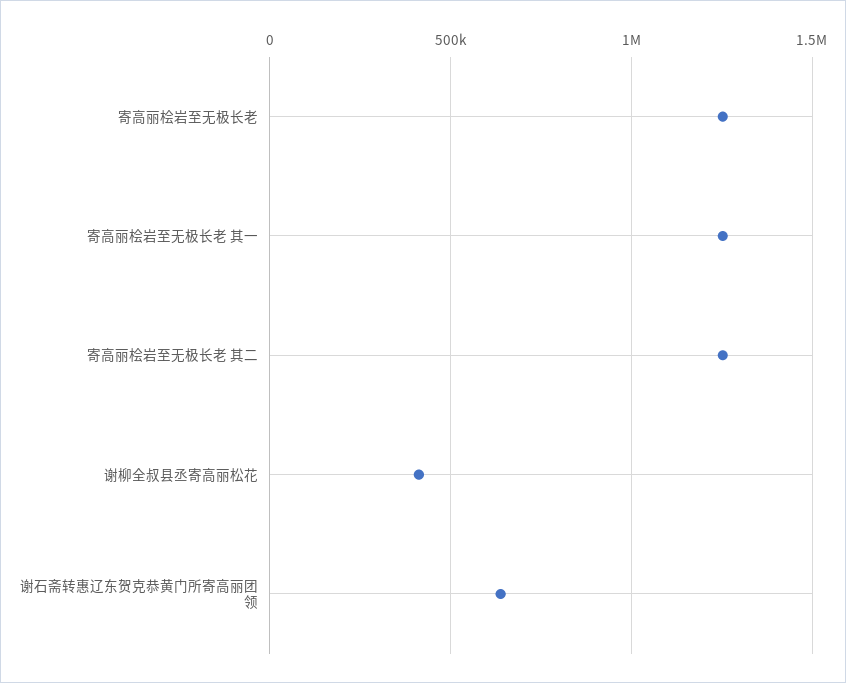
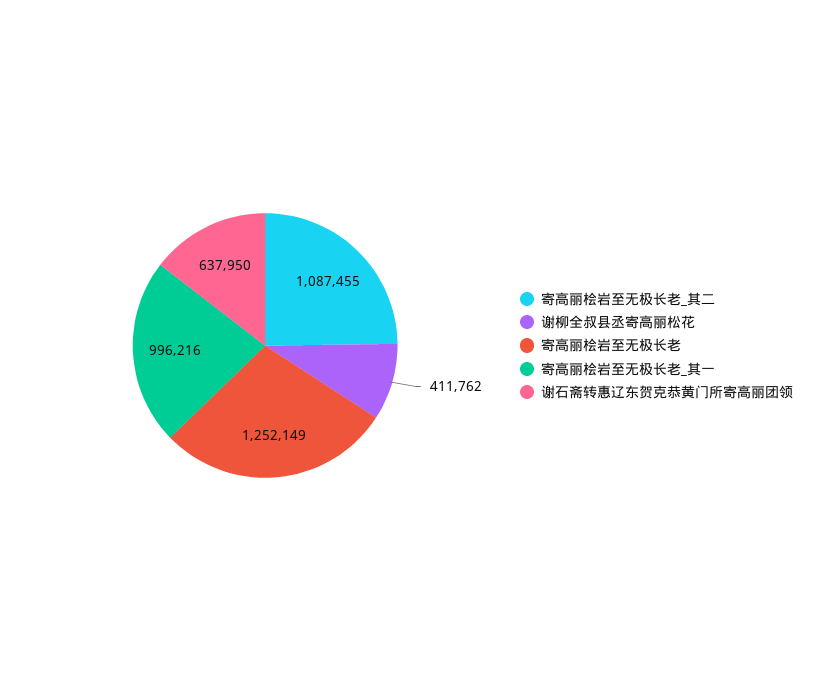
寄高丽桧岩至无极长老 其一: 1250000 -> 996216
寄高丽桧岩至无极长老 其二: 1250000 -> 1087455

